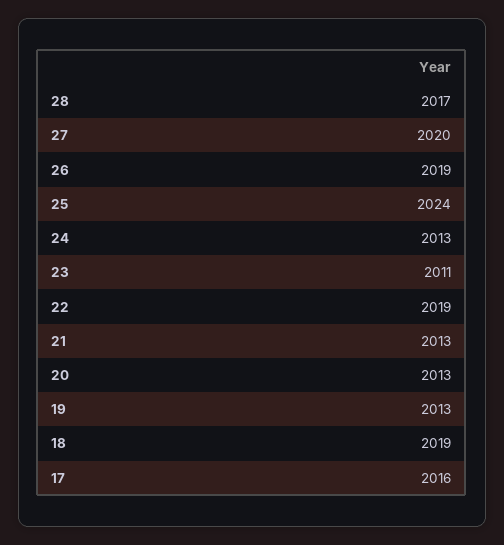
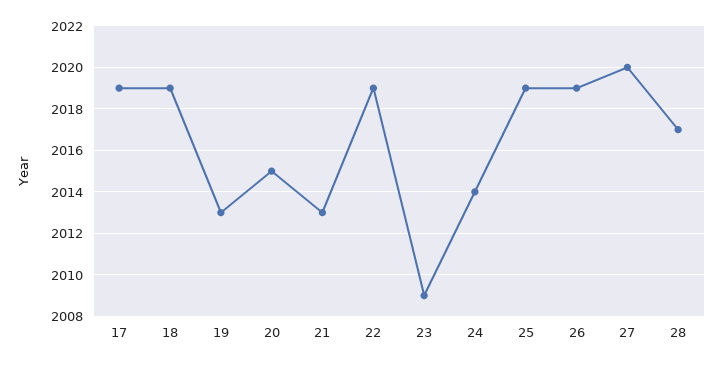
25: 2024 -> 2019
24: 2013 -> 2014
23: 2011 -> 2009
20: 2013 -> 2015
17: 2016 -> 2019

